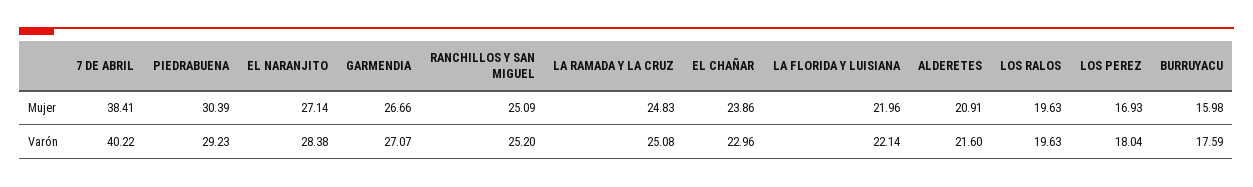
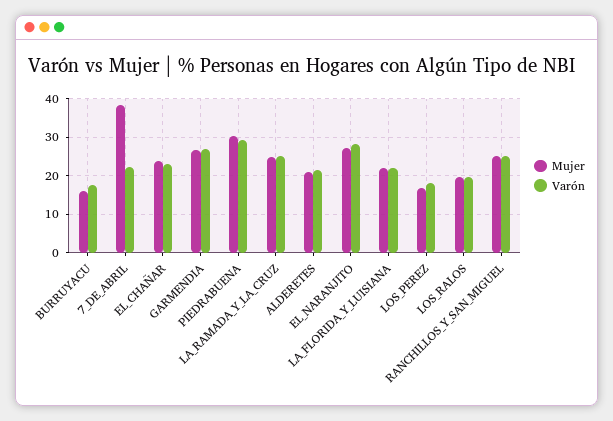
Varón, 7 DE ABRIL: 40.22 -> 22

